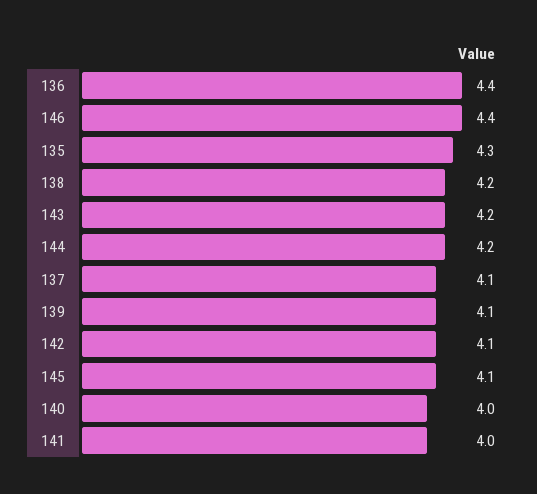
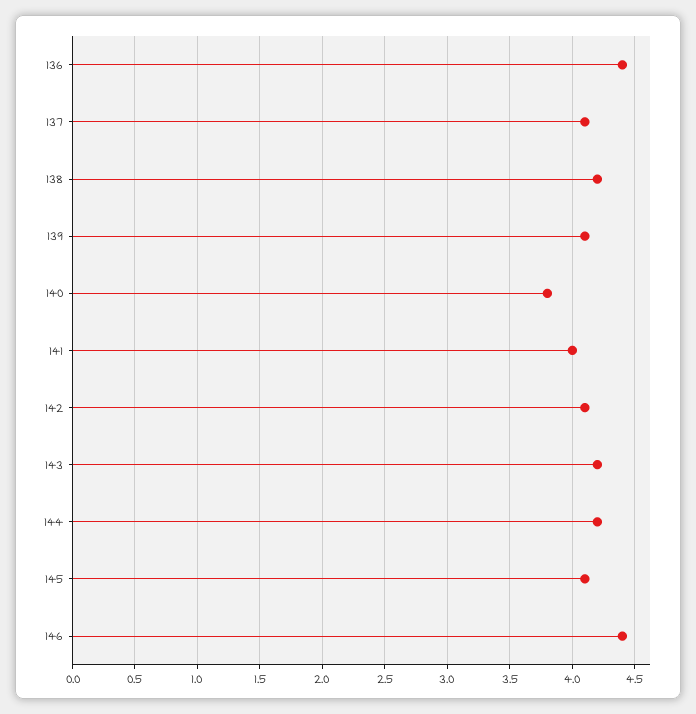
135: 4.3 -> none
140: 4 -> 3.8

